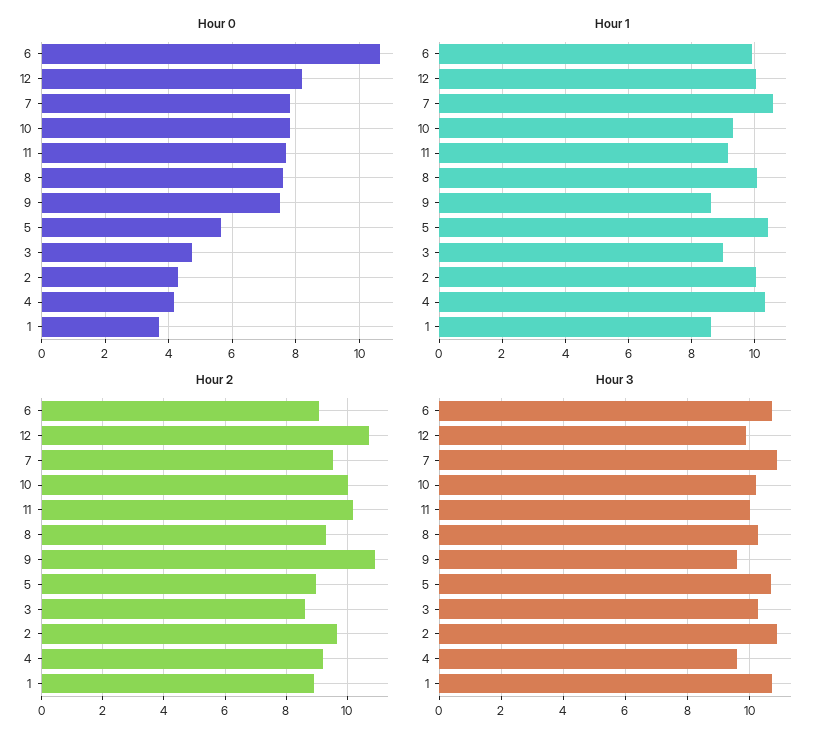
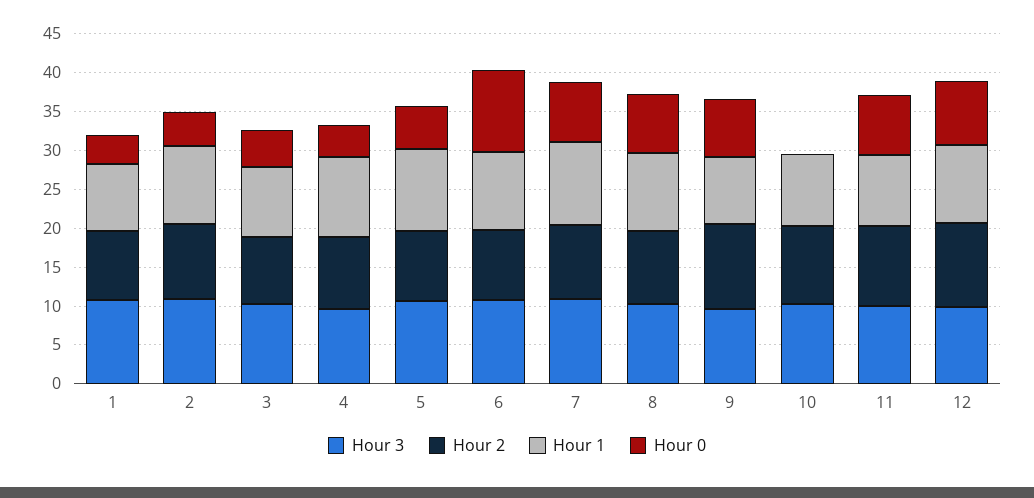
Hour 0, 10: 7.8 -> 0

